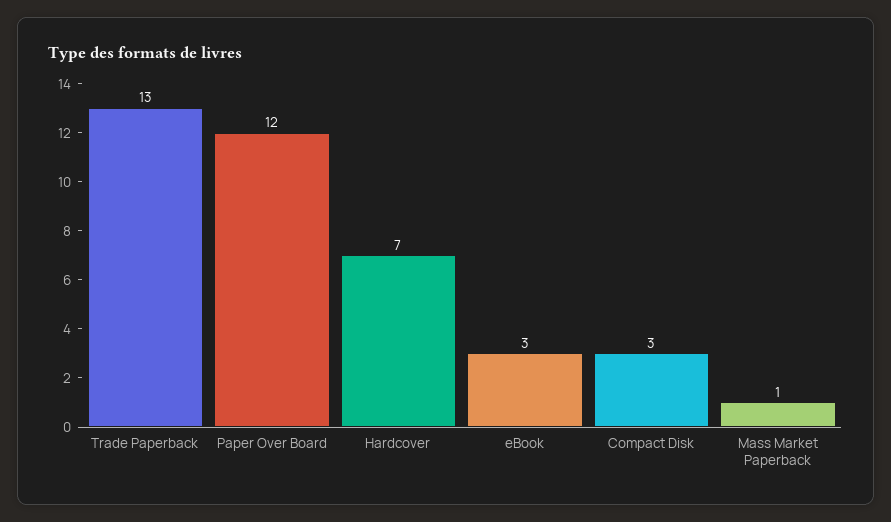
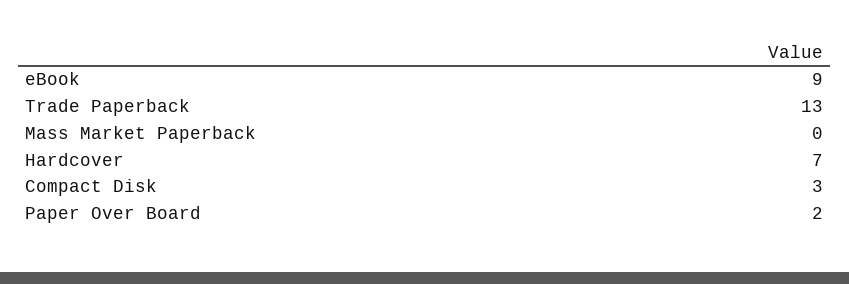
Paper Over Board: 12 -> 2
eBook: 3 -> 9
Mass Market Paperback: 1 -> 0

